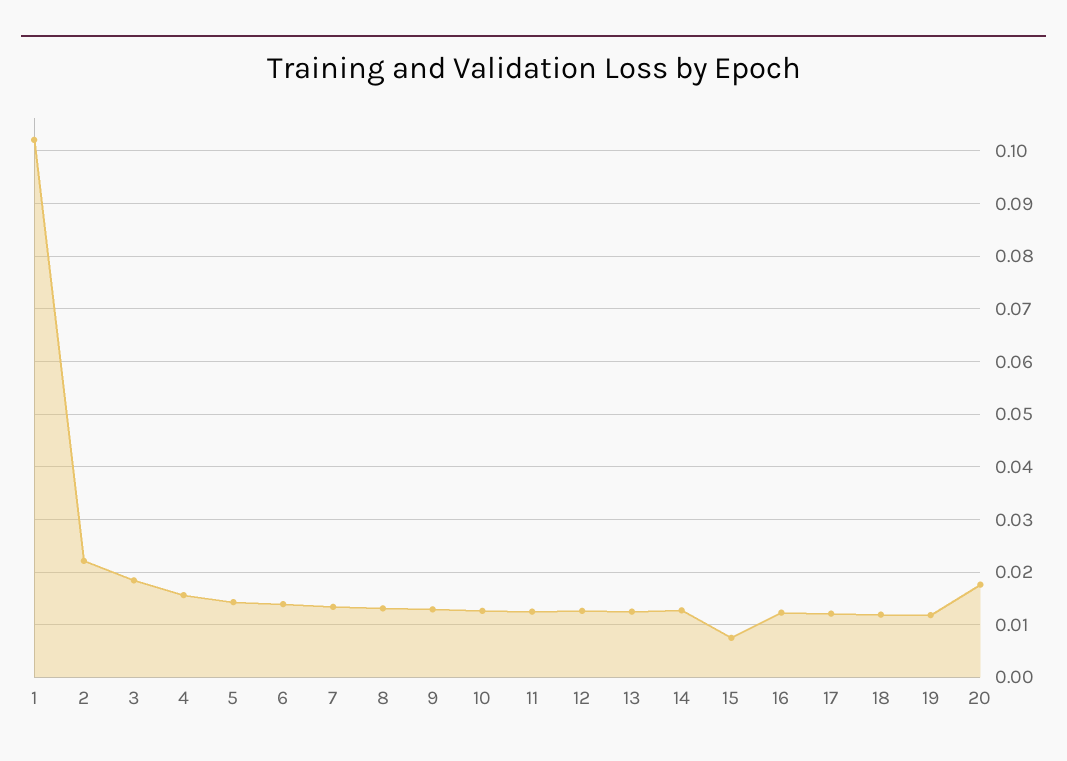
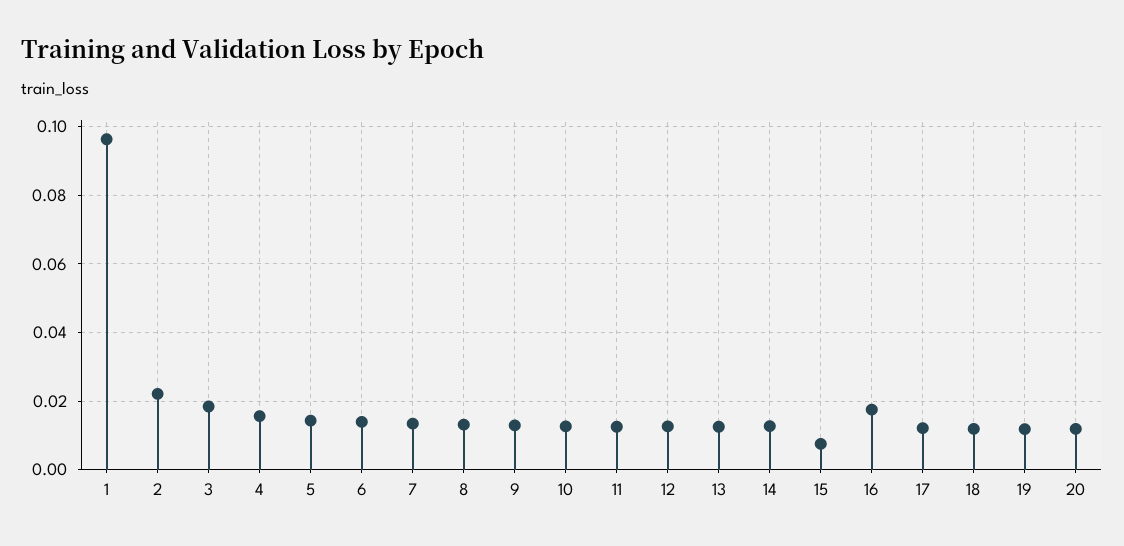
1: 0.102 -> 0.096
16: 0.012 -> 0.018
20: 0.018 -> 0.012

